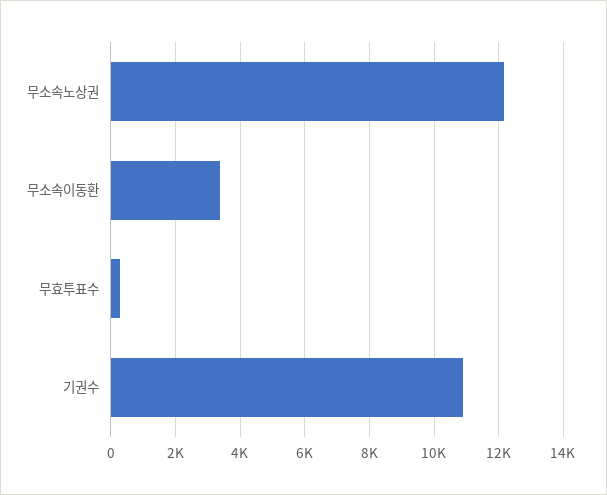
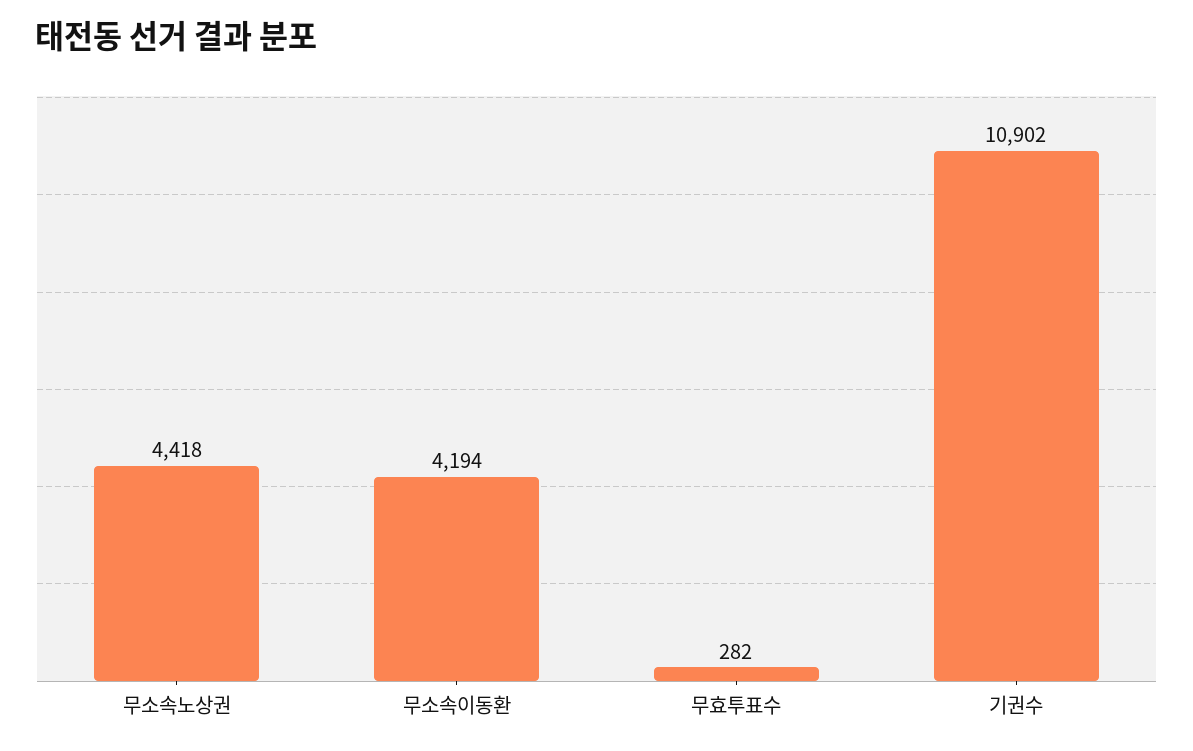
무소속노상권: 12200 -> 4418
무소속이동환: 3400 -> 4194

